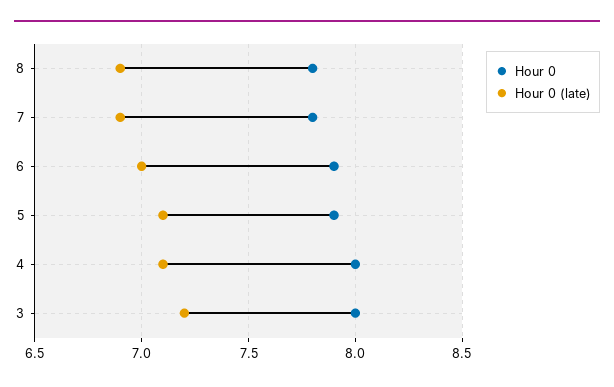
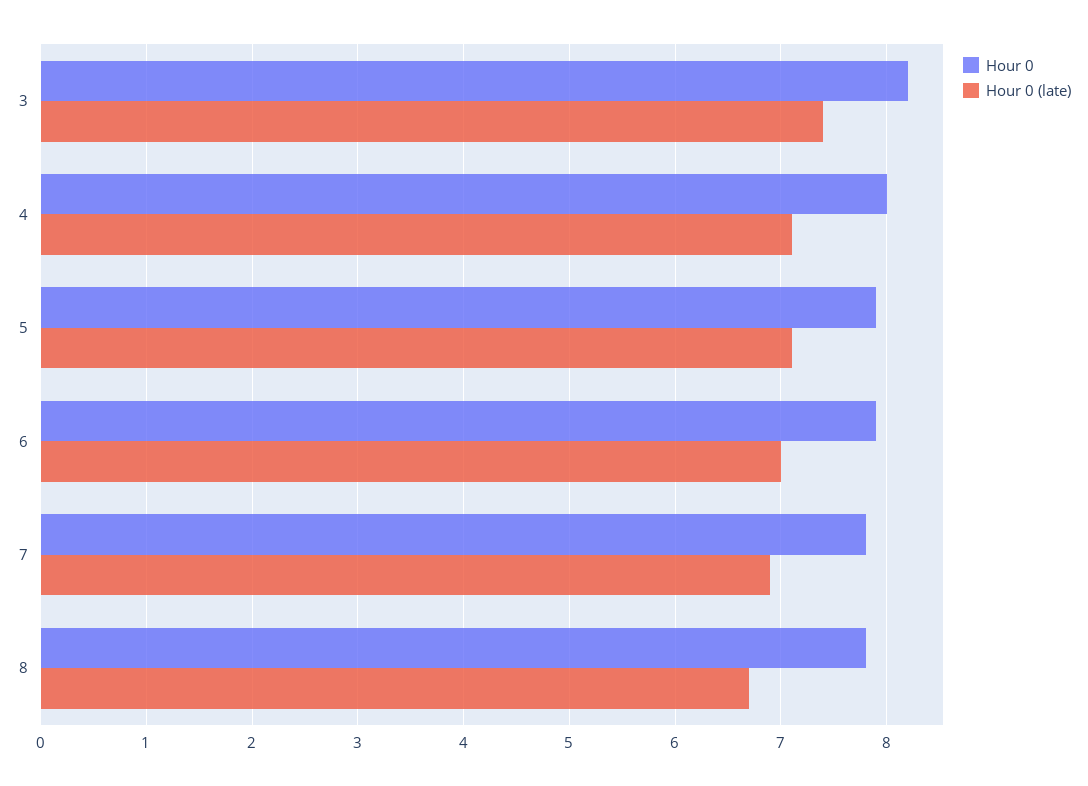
Hour 0 (late), 8: 6.9 -> 6.7
Hour 0, 3: 8 -> 8.2
Hour 0 (late), 3: 7.2 -> 7.4

